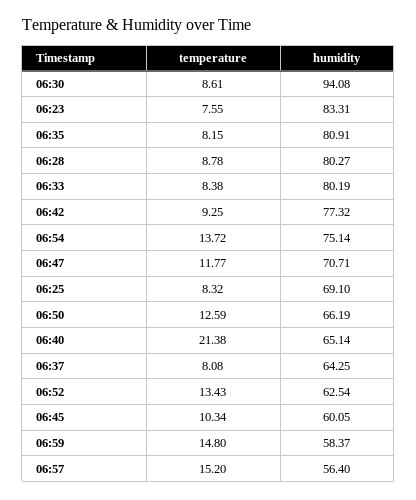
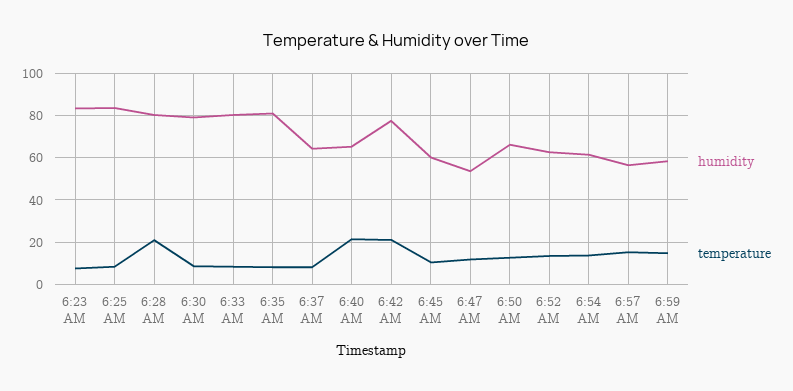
humidity, 06:30: 94.08 -> 80
temperature, 06:28: 8.78 -> 20
temperature, 06:42: 9.25 -> 20
humidity, 06:54: 75.14 -> 60
humidity, 06:47: 70.71 -> 55
humidity, 06:25: 69.1 -> 85

